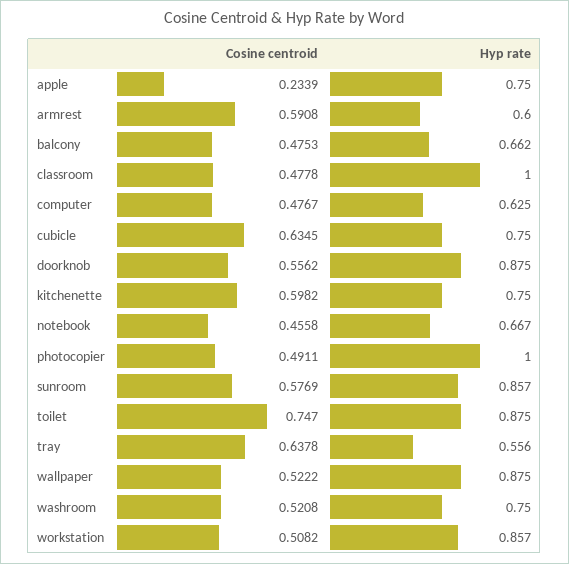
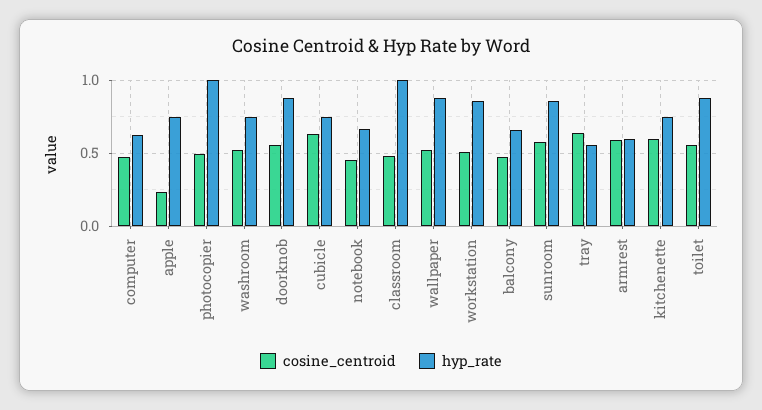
Cosine centroid, toilet: 0.747 -> 0.55

